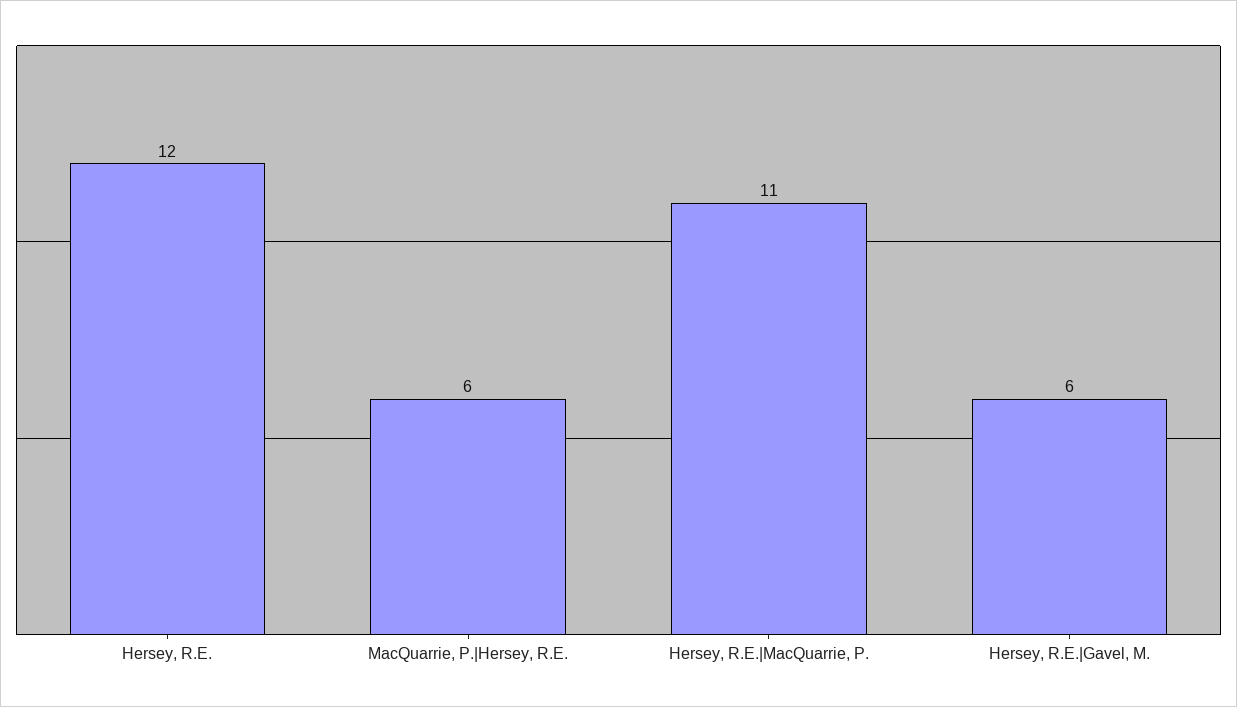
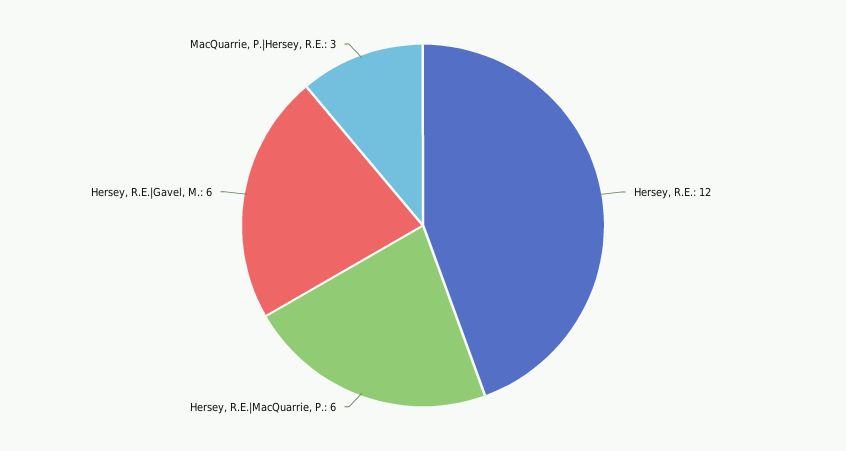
MacQuarrie, P.|Hersey, R.E.: 6 -> 3
Hersey, R.E.|MacQuarrie, P.: 11 -> 6

